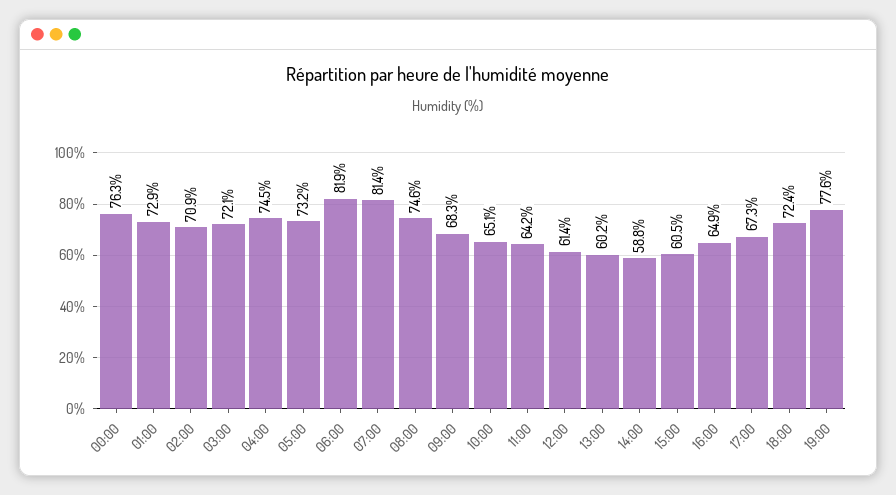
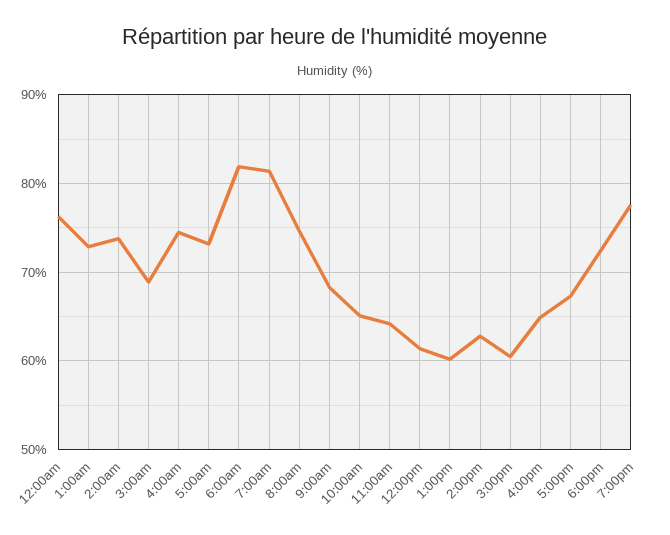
02:00: 70.9 -> 74
03:00: 72.1 -> 69
14:00: 58.8 -> 63

